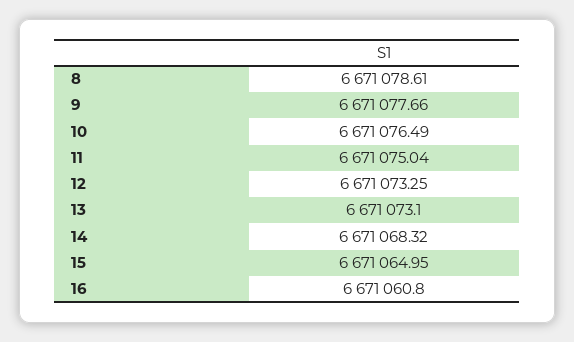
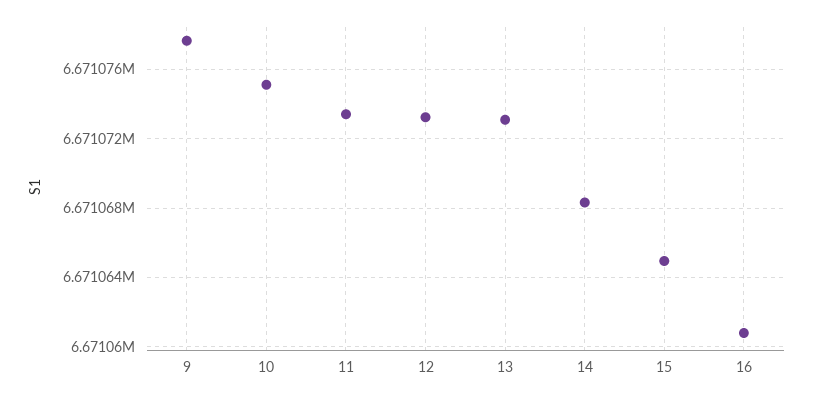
8: 6671078.61 -> none
10: 6671076.49 -> 6671075
11: 6671075.04 -> 6671073.5

